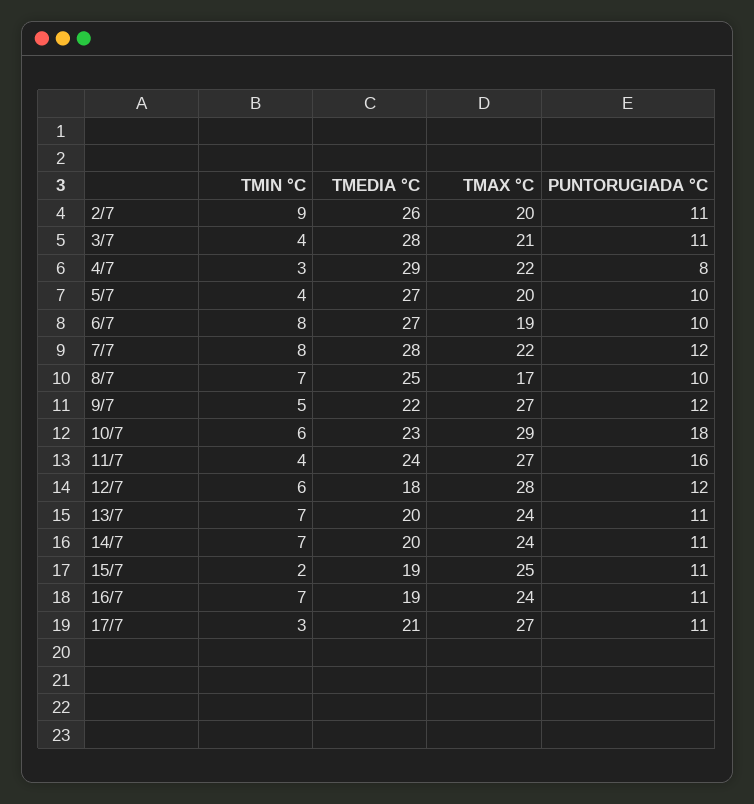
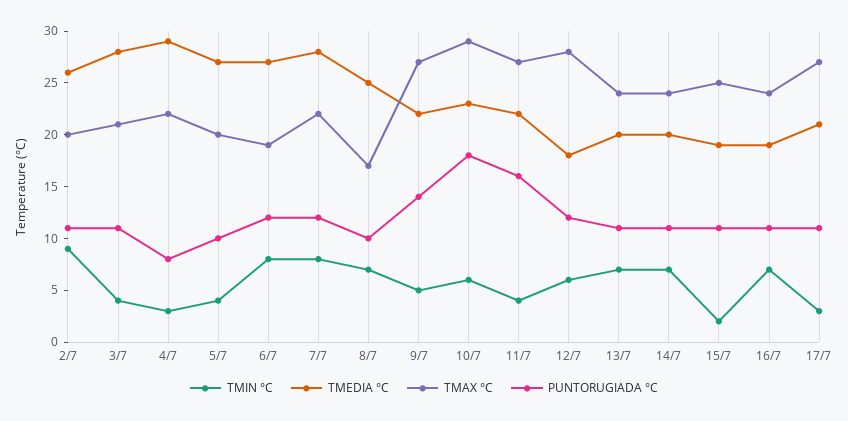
PUNTORUGIADA °C, 6/7: 10 -> 12
PUNTORUGIADA °C, 9/7: 12 -> 14
TMEDIA °C, 11/7: 24 -> 22

